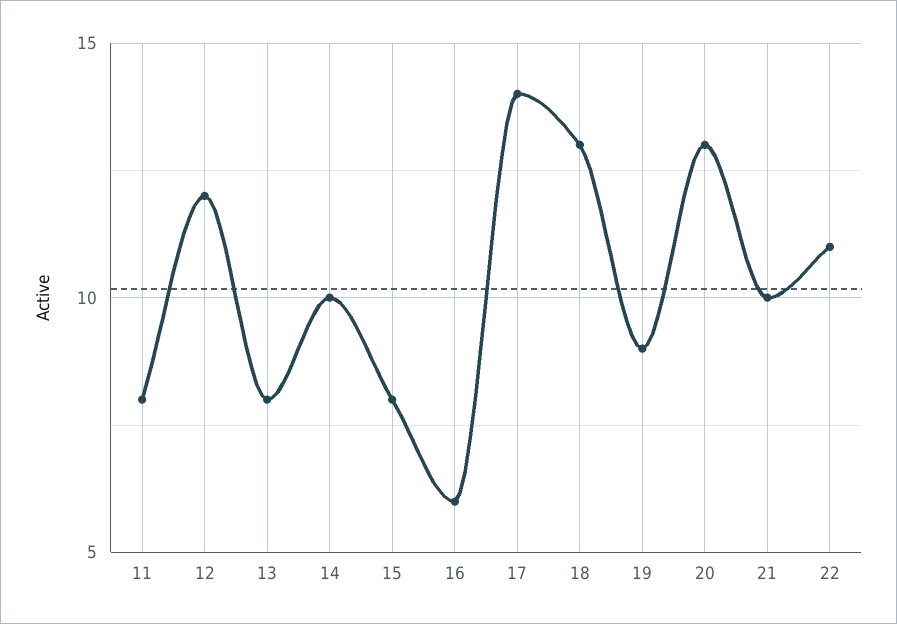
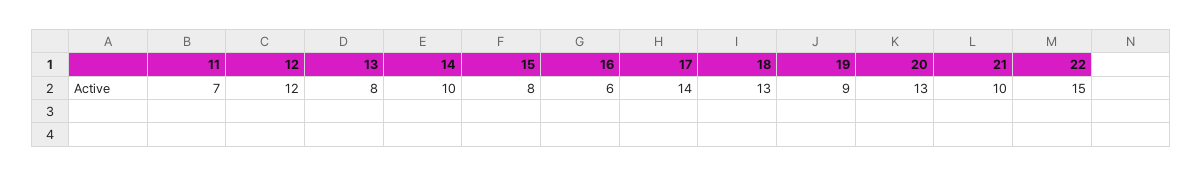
11: 8 -> 7
22: 11 -> 15

